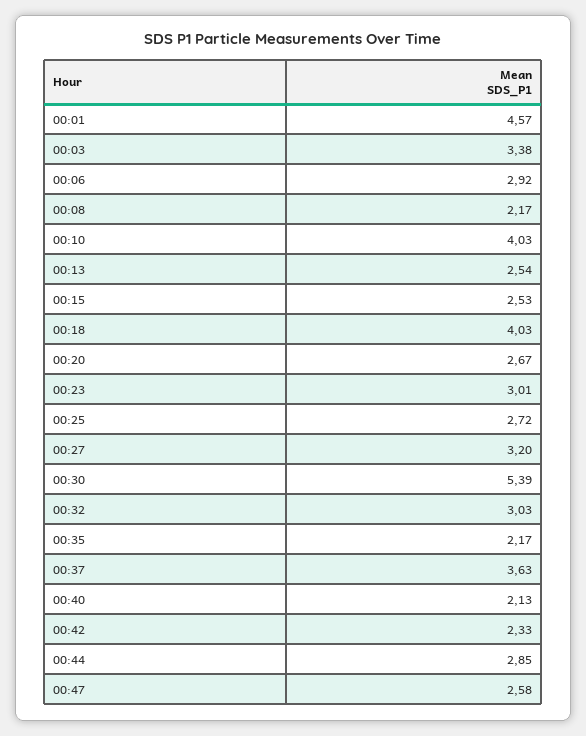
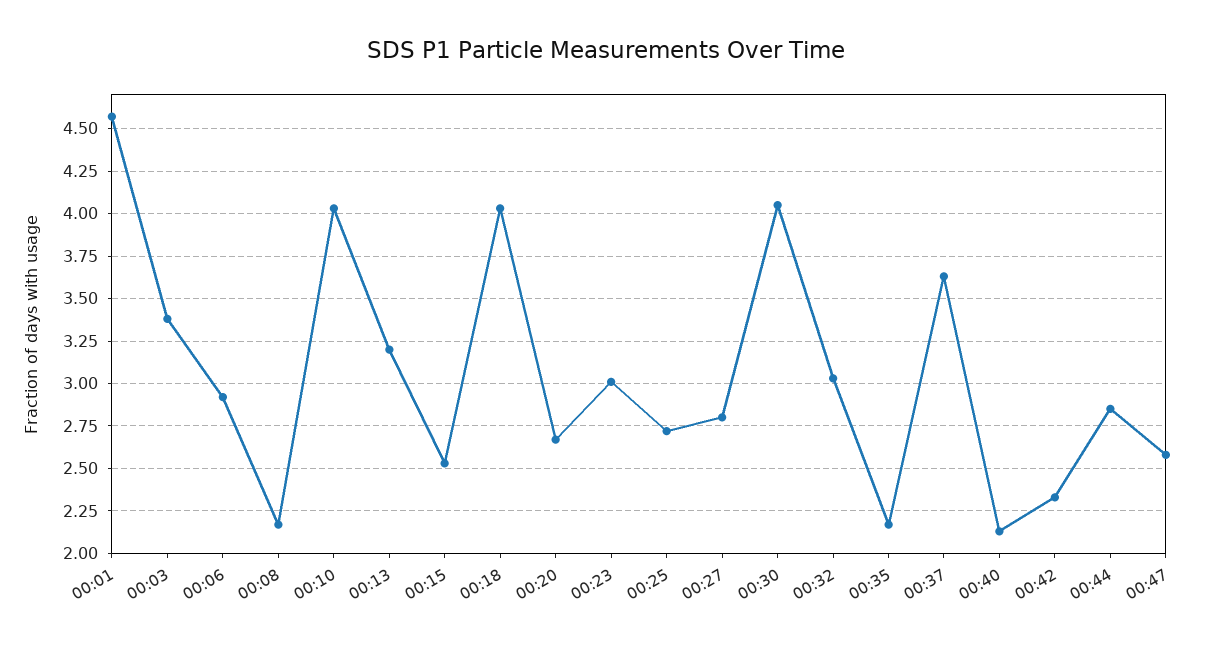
00:13: 2.54 -> 3.2
00:27: 3.2 -> 2.8
00:30: 5.39 -> 4.05

